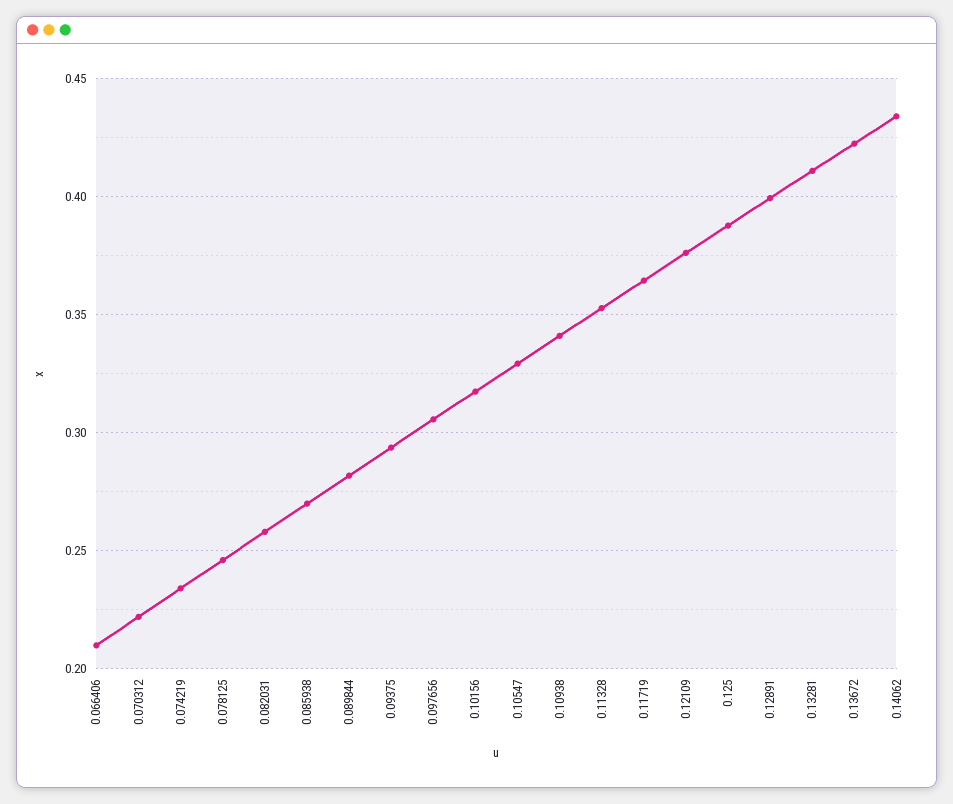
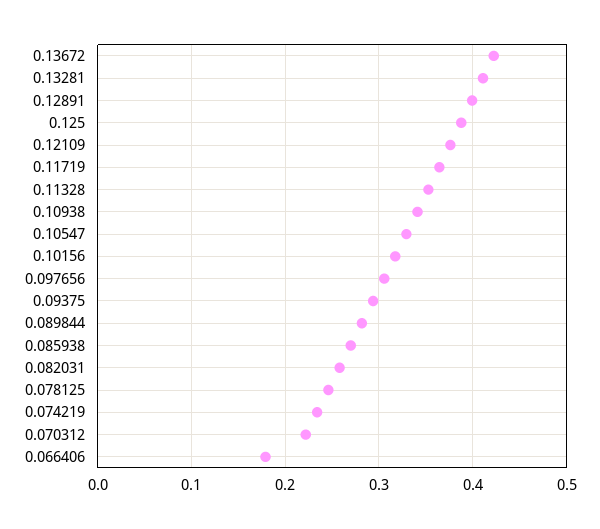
0.066406: 0.21 -> 0.18
0.14062: 0.435 -> none

